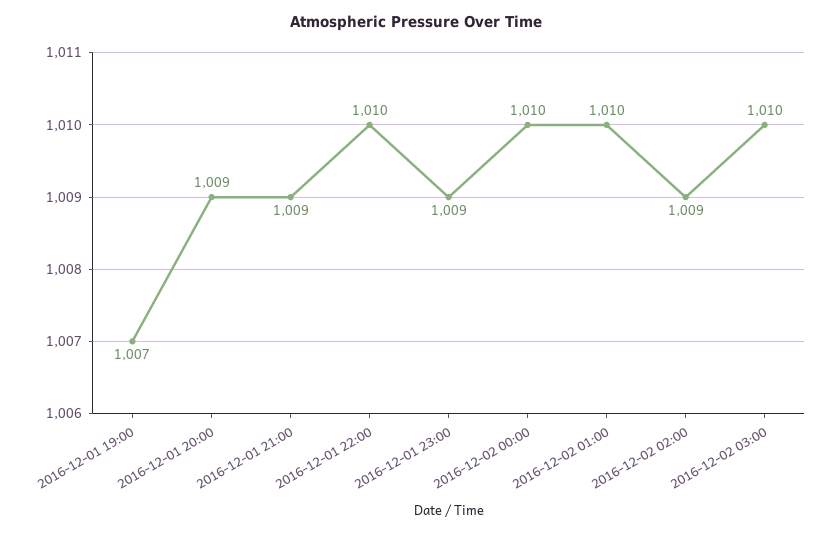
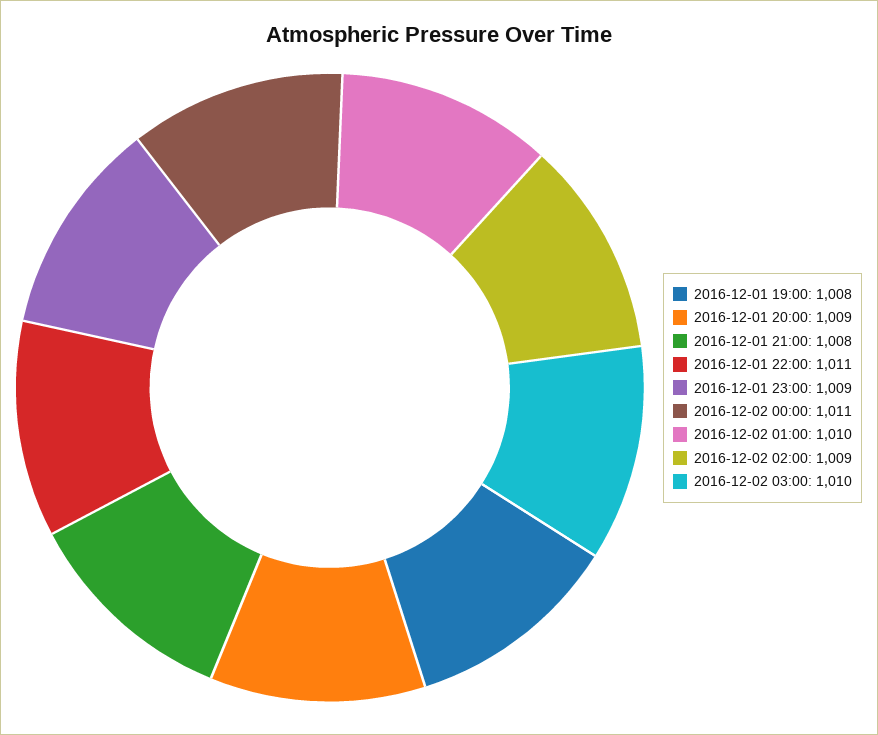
2016-12-01 19:00: 1007 -> 1008
2016-12-01 21:00: 1009 -> 1008
2016-12-01 22:00: 1010 -> 1011
2016-12-02 00:00: 1010 -> 1011

